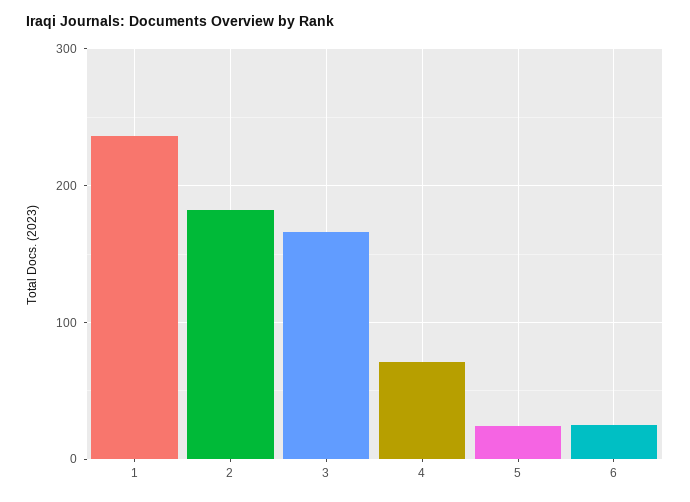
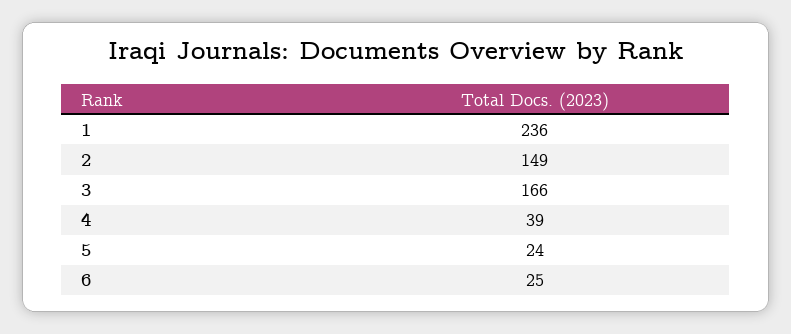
2: 180 -> 149
4: 70 -> 39

